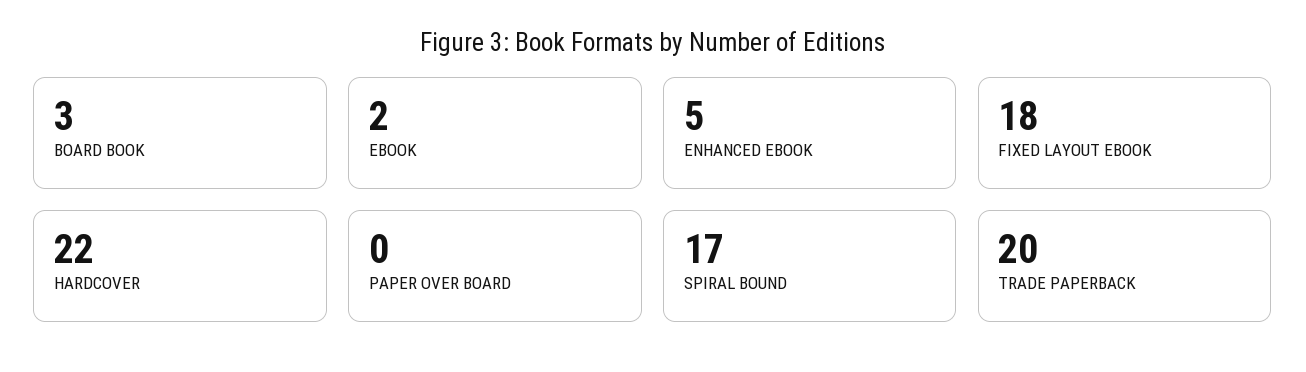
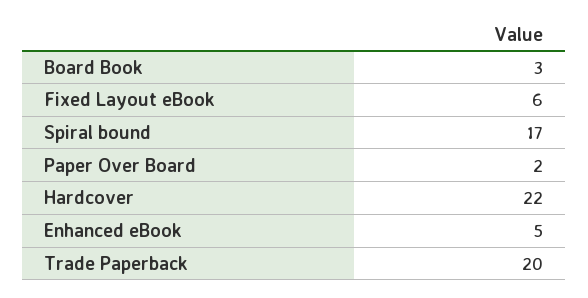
EBOOK: 2 -> none
FIXED LAYOUT EBOOK: 18 -> 6
PAPER OVER BOARD: 0 -> 2

